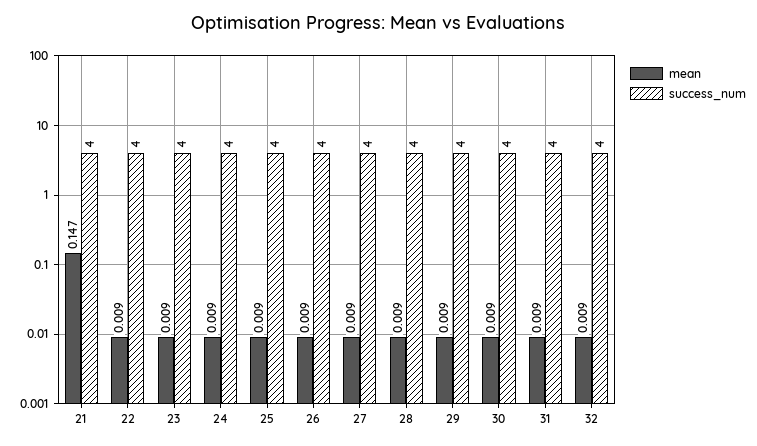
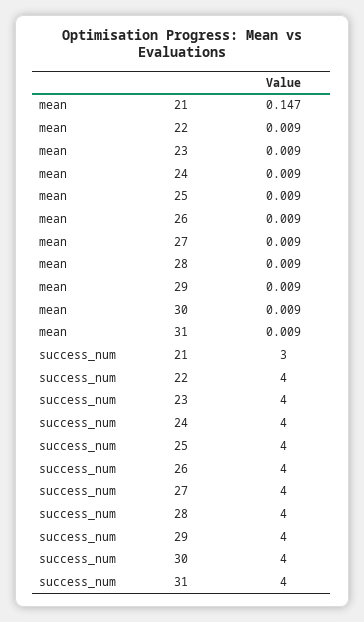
success_num, 21: 4 -> 3
mean, 32: 0.009 -> none
success_num, 32: 4 -> none

